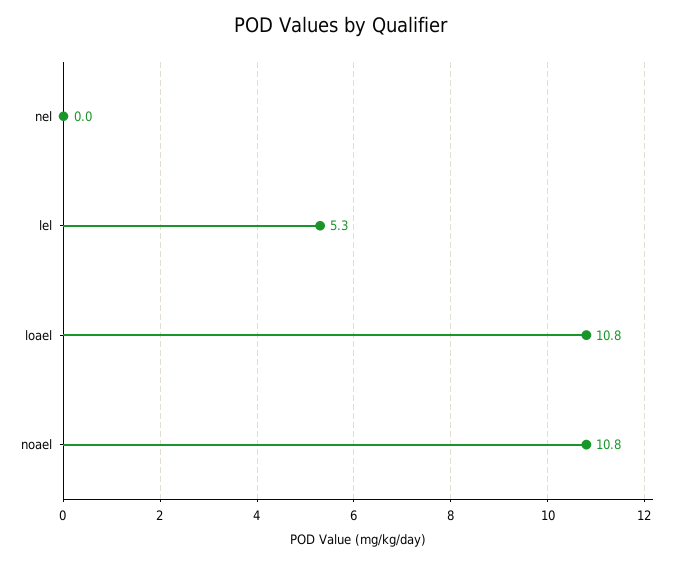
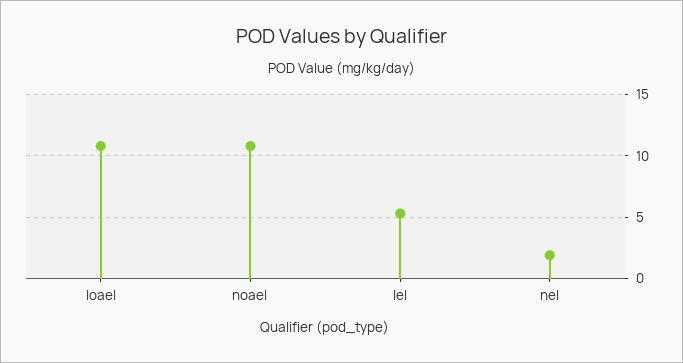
nel: 0 -> 2

